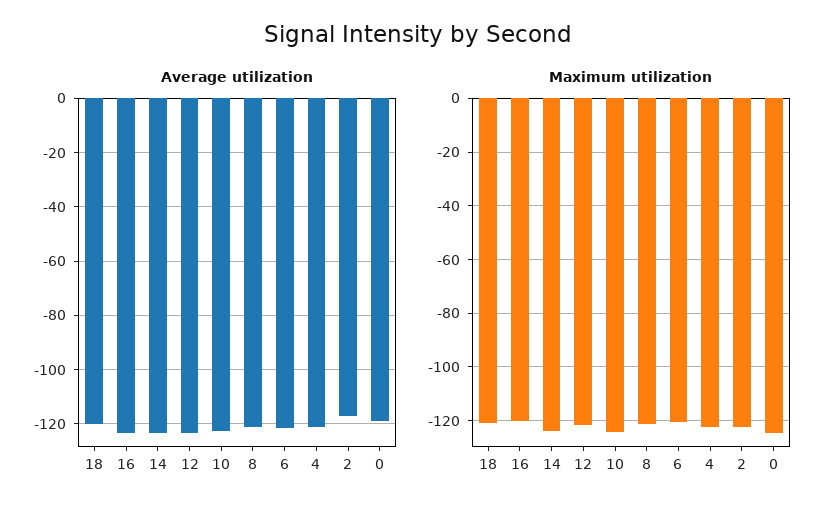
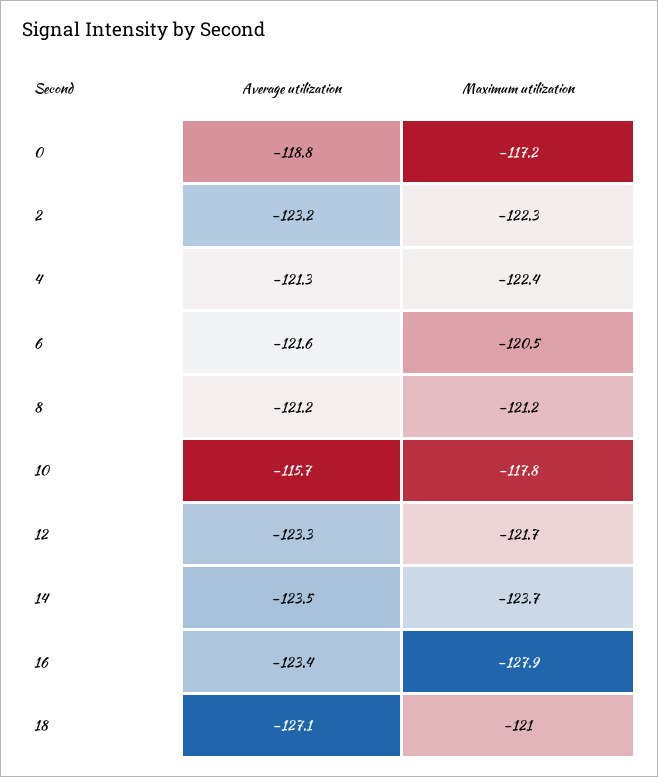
Average utilization, 18: -120 -> -127.1
Average utilization, 10: -122.5 -> -115.7
Average utilization, 2: -117.5 -> -123.2
Maximum utilization, 16: -120 -> -127.9
Maximum utilization, 10: -125 -> -117.8
Maximum utilization, 0: -125 -> -117.2

